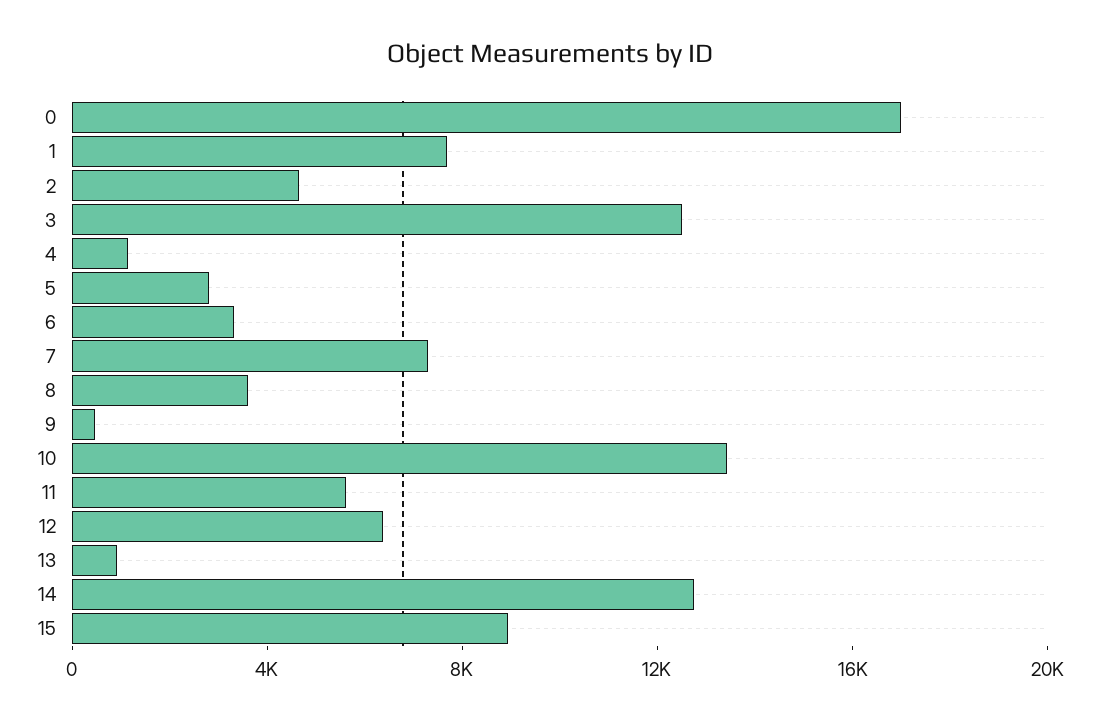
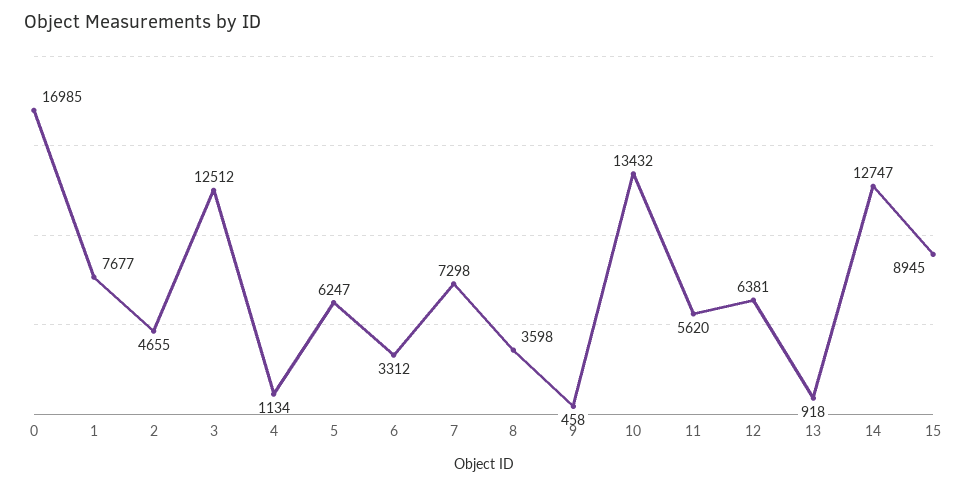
5: 3000 -> 6247

